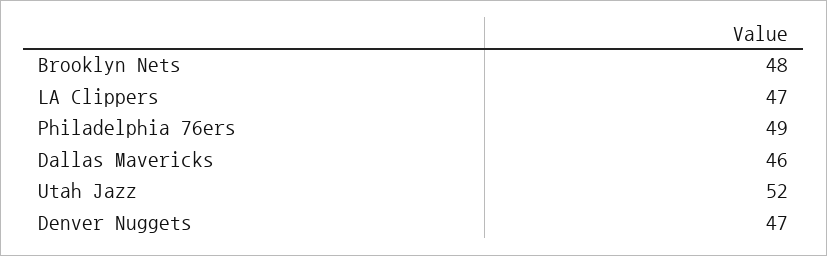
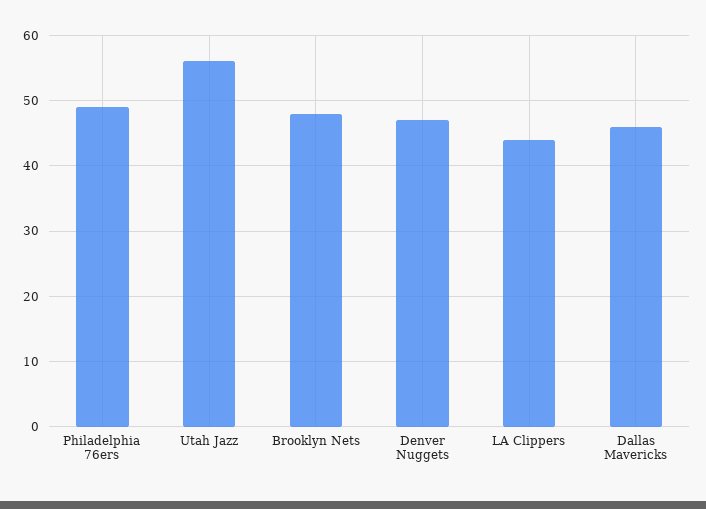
LA Clippers: 47 -> 44
Utah Jazz: 52 -> 56

